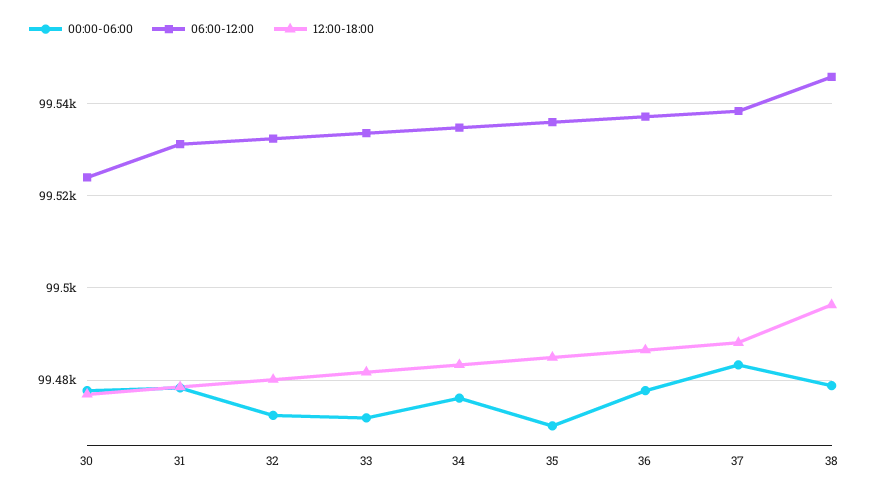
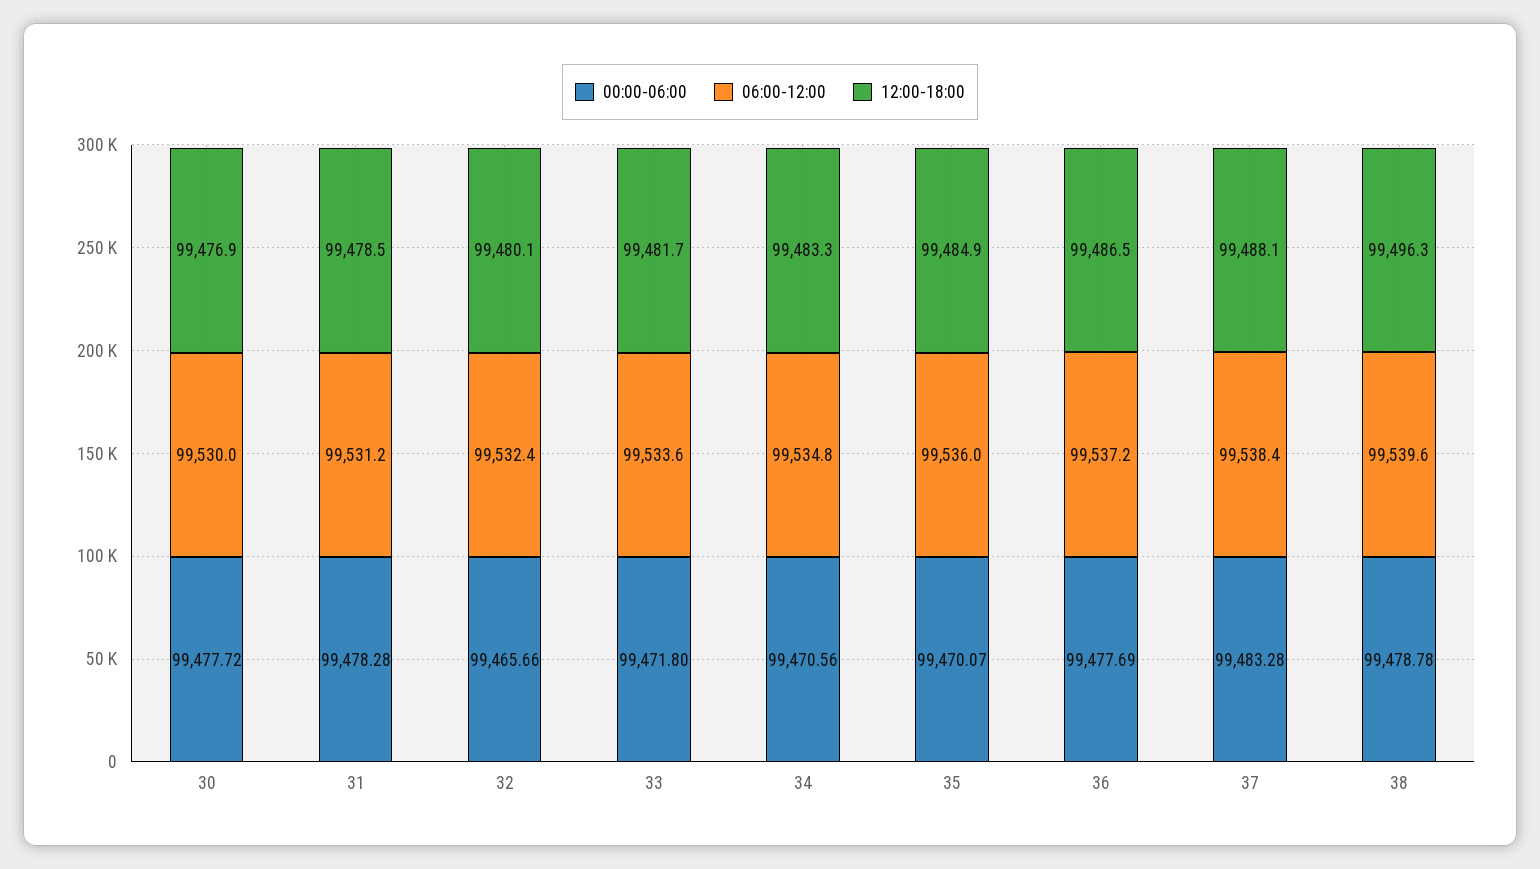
06:00-12:00, 30: 99524 -> 99530
00:00-06:00, 32: 99472 -> 99465.66
00:00-06:00, 34: 99476 -> 99470.56
06:00-12:00, 38: 99546 -> 99539.6

